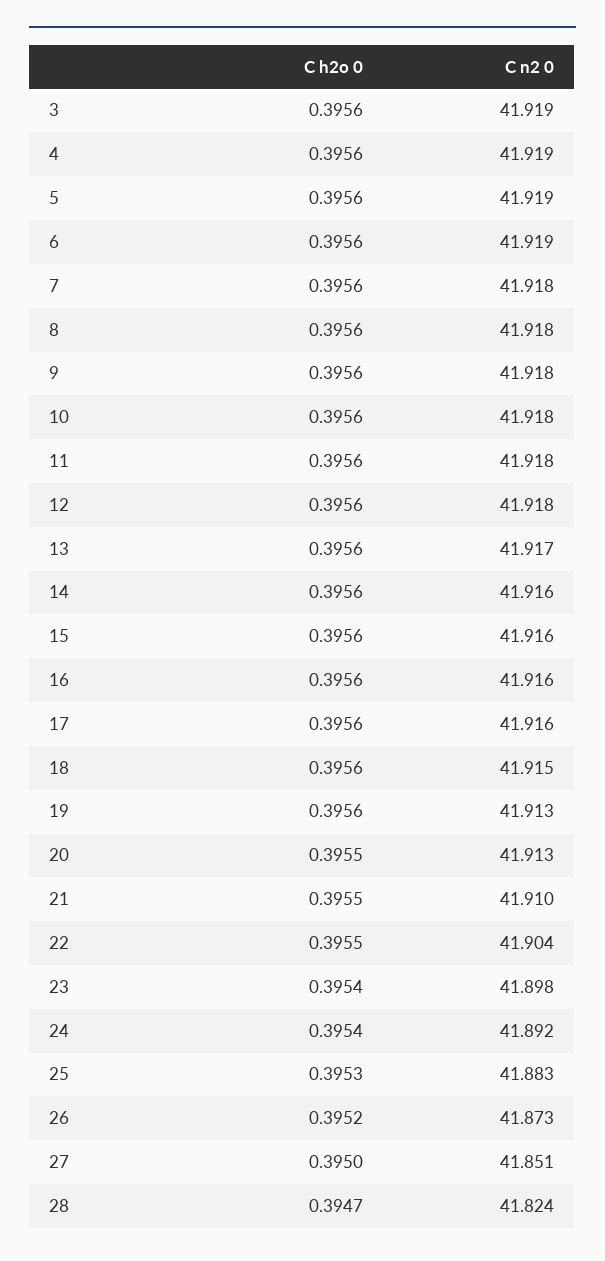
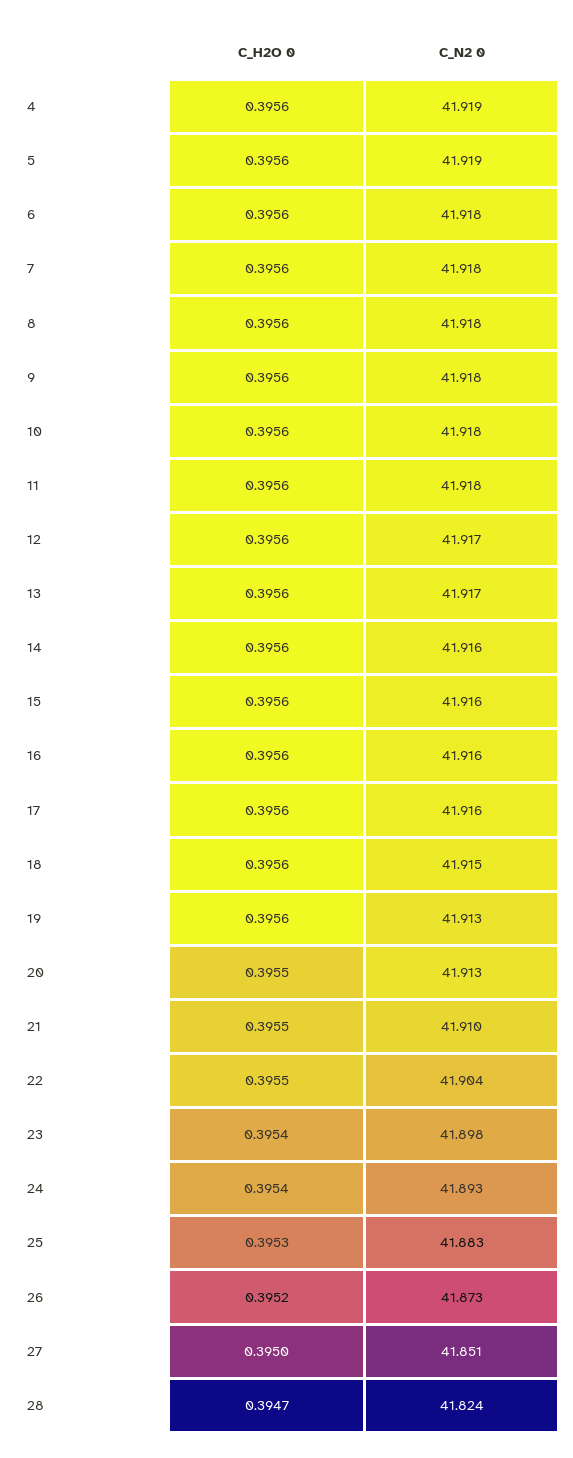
C h2o 0, 3: 0.3956 -> none
C n2 0, 3: 41.919 -> none
C n2 0, 6: 41.919 -> 41.918
C n2 0, 12: 41.918 -> 41.917
C n2 0, 24: 41.892 -> 41.893

